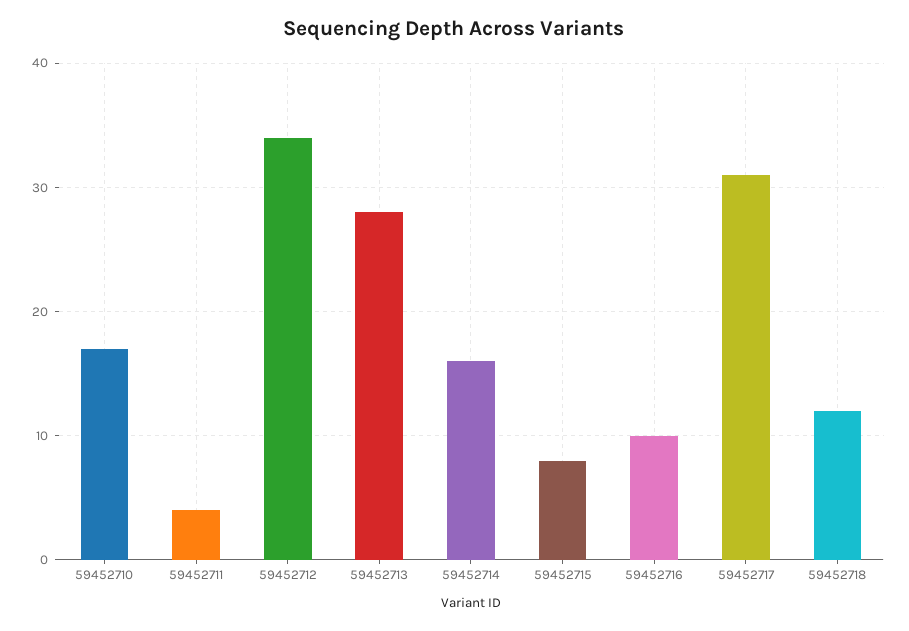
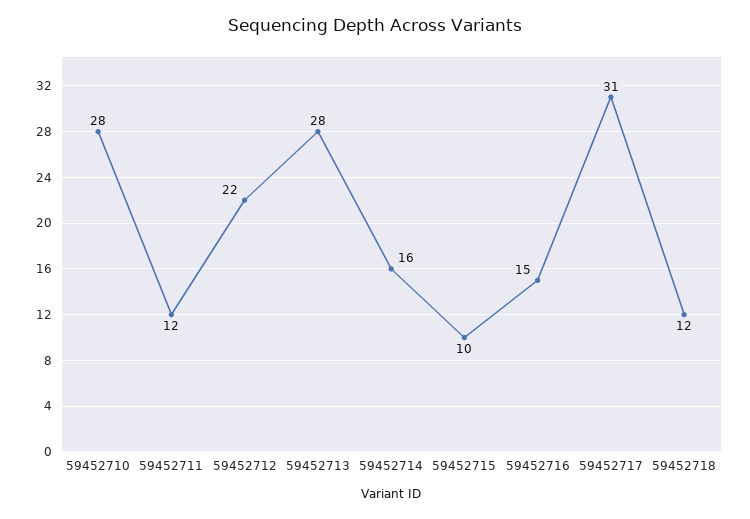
59452710: 17 -> 28
59452711: 4 -> 12
59452712: 34 -> 22
59452715: 8 -> 10
59452716: 10 -> 15

